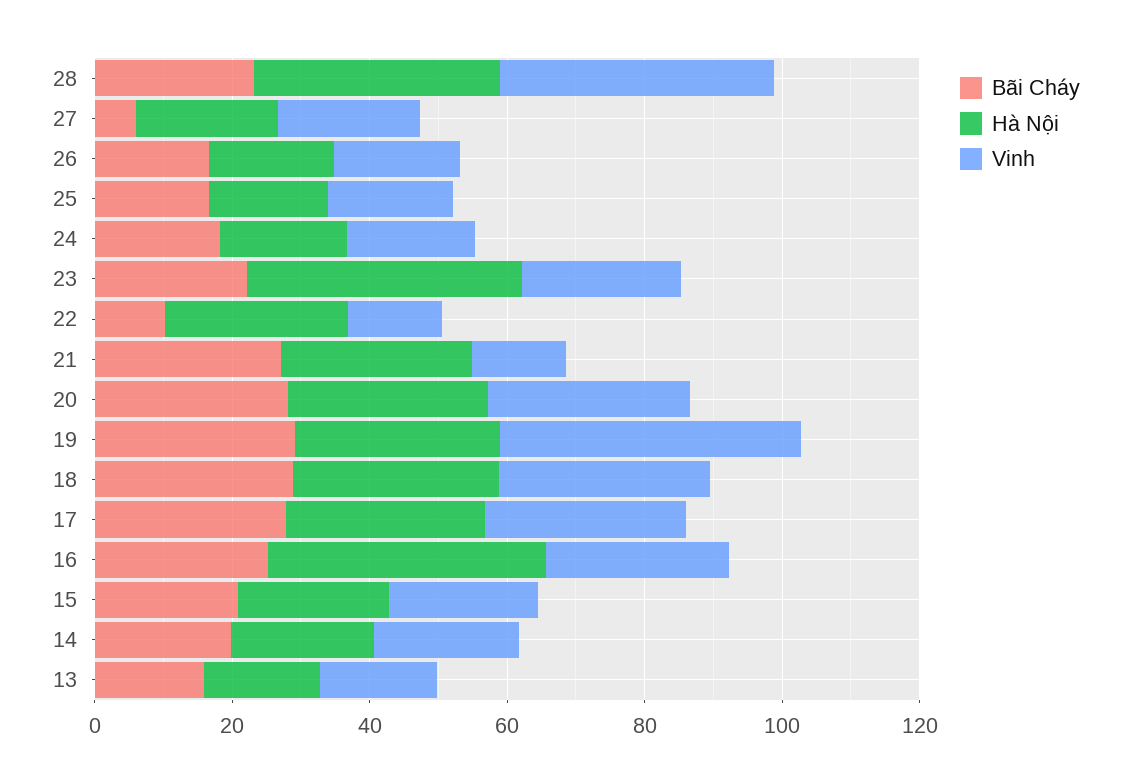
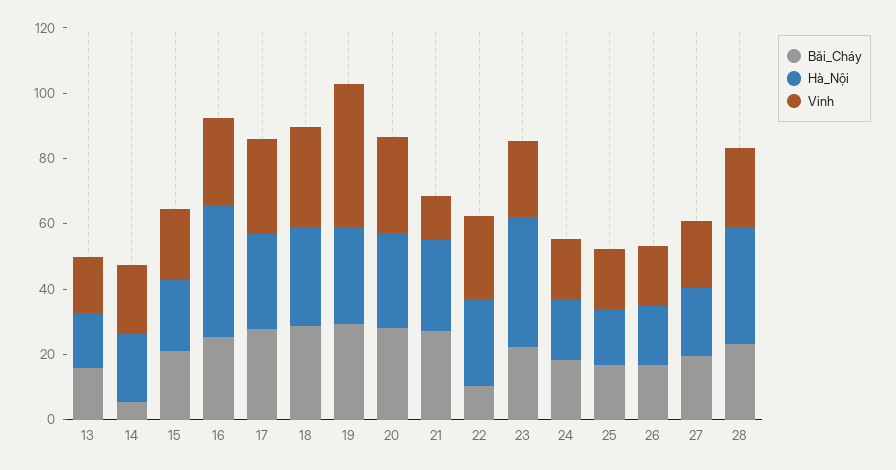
Vinh, 28: 40 -> 25
Bãi Cháy, 27: 5 -> 20
Vinh, 22: 15 -> 25
Bãi Cháy, 14: 20 -> 5

